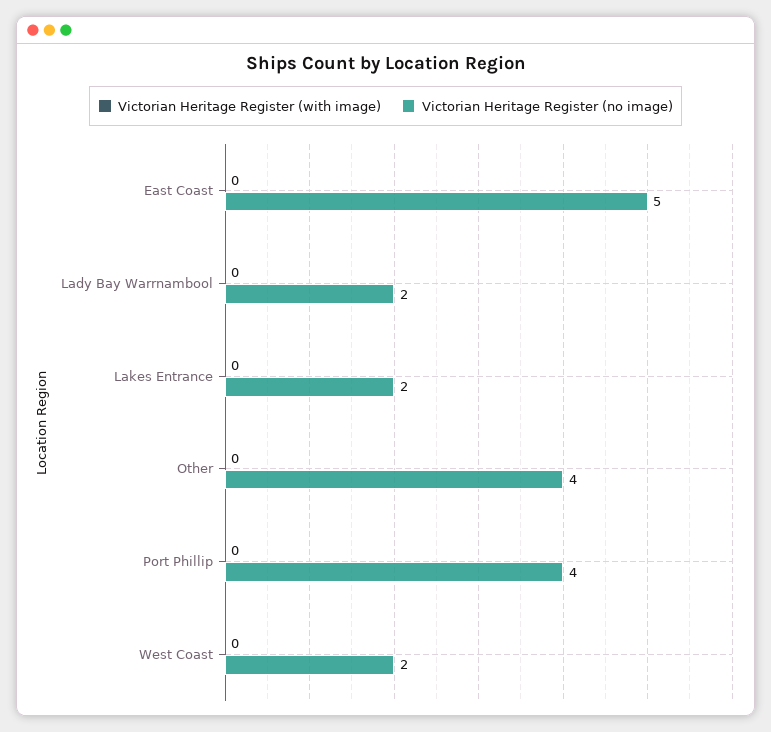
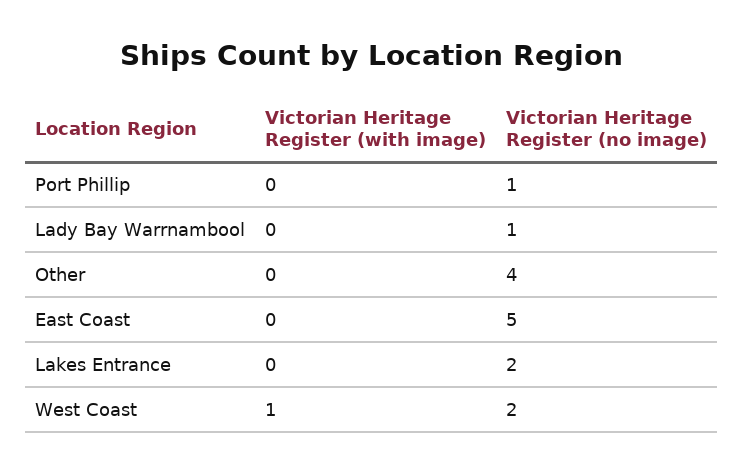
Victorian Heritage Register (no image), Lady Bay Warrnambool: 2 -> 1
Victorian Heritage Register (no image), Port Phillip: 4 -> 1
Victorian Heritage Register (with image), West Coast: 0 -> 1

